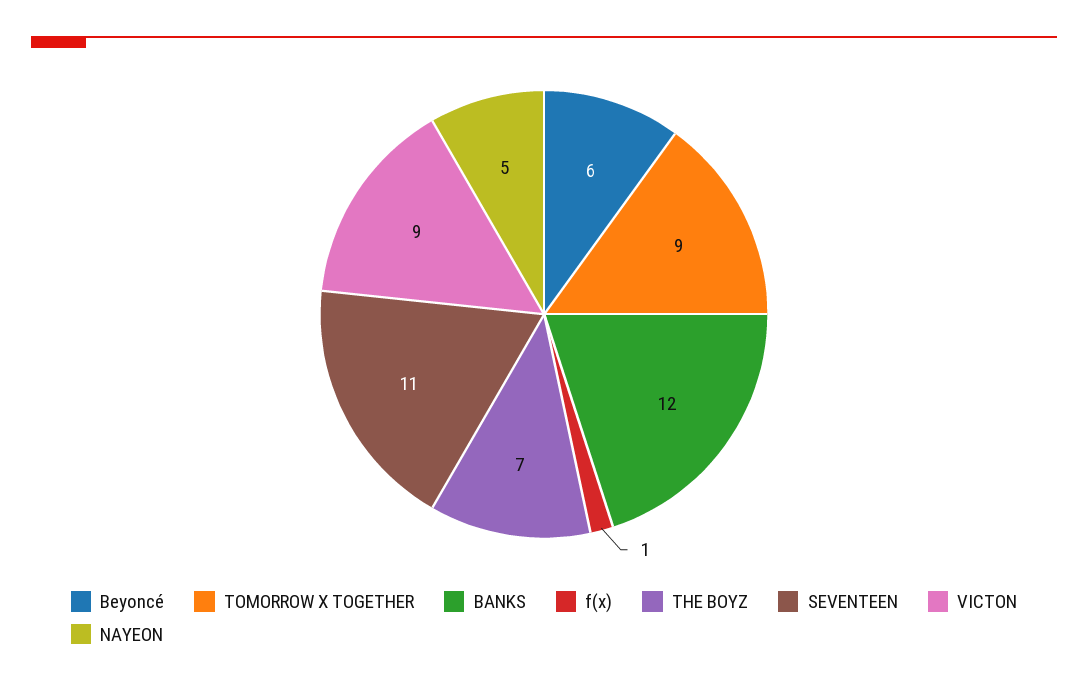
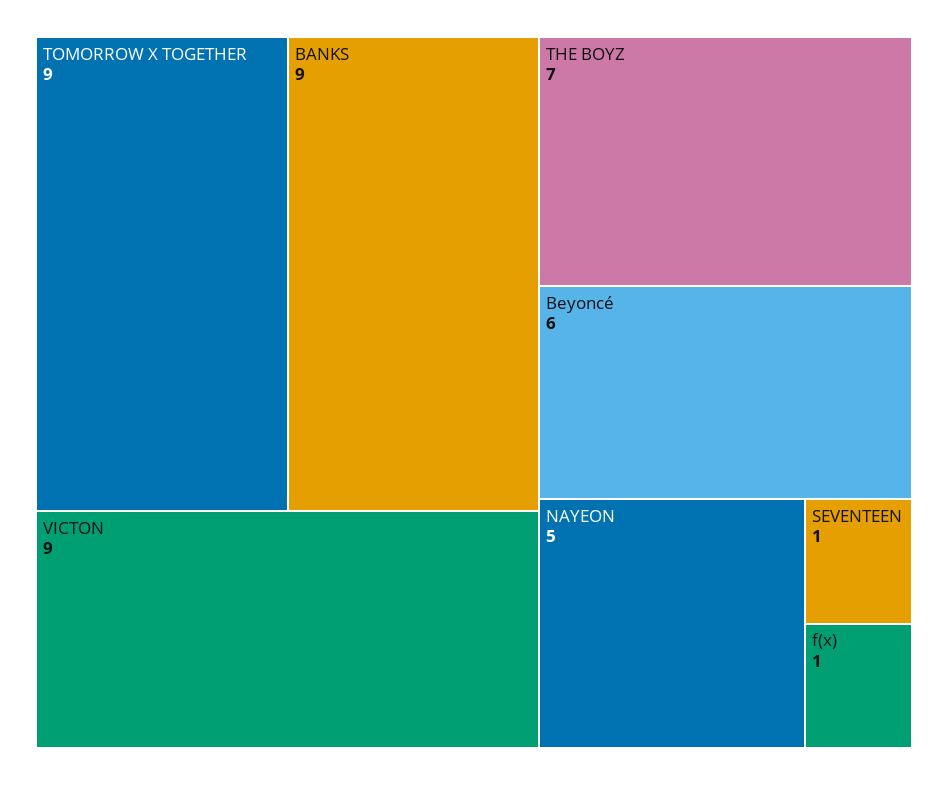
BANKS: 12 -> 9
SEVENTEEN: 11 -> 1

